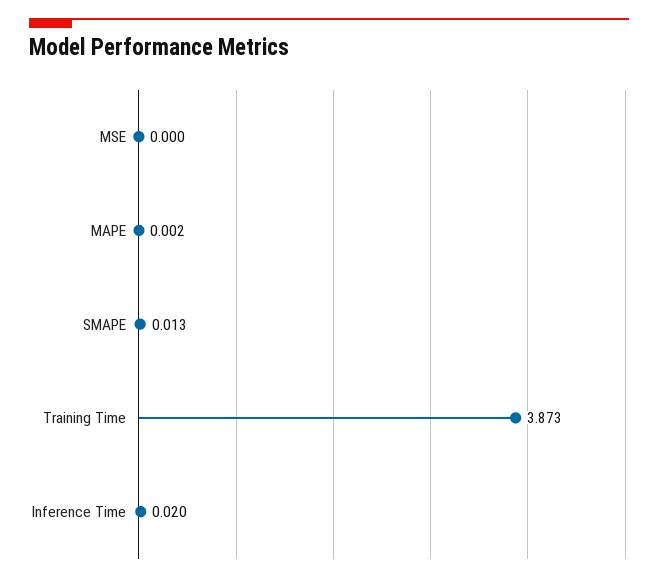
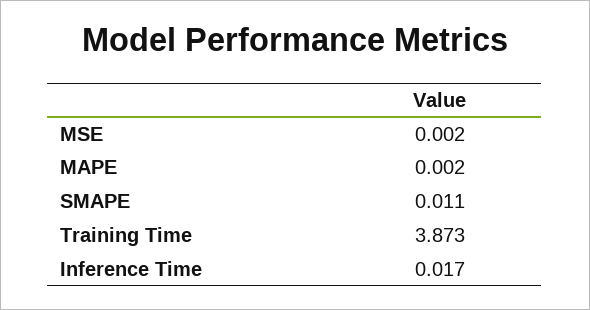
MSE: 0 -> 0.002
SMAPE: 0.013 -> 0.011
Inference Time: 0.02 -> 0.017

